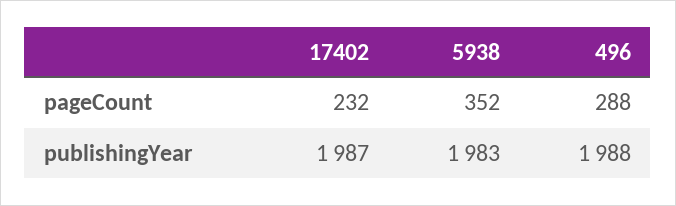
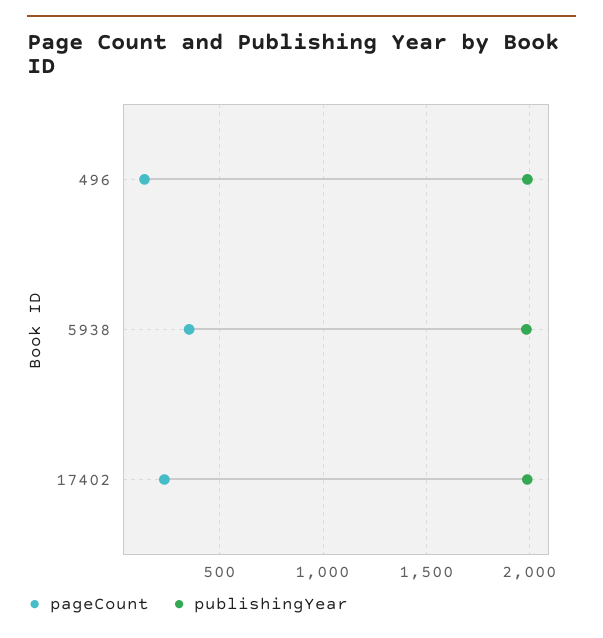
pageCount, 496: 288 -> 150

